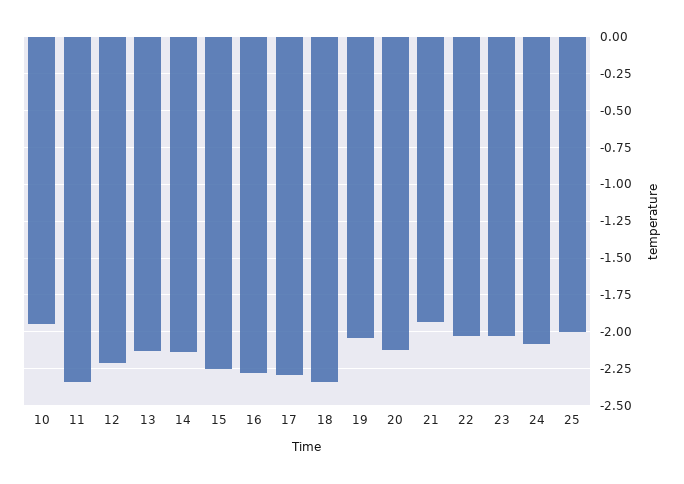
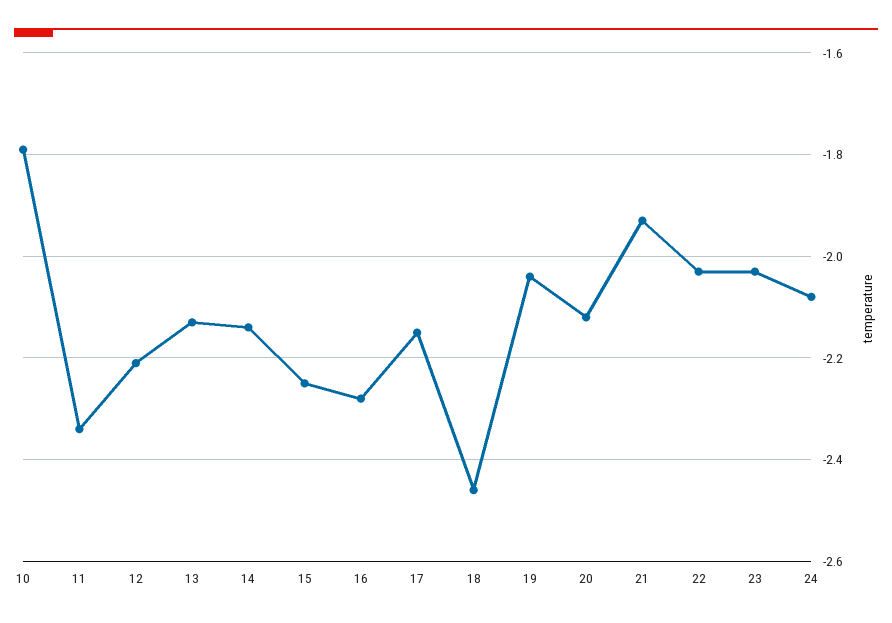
10: -1.95 -> -1.8
17: -2.3 -> -2.15
18: -2.35 -> -2.45
25: -2 -> none

